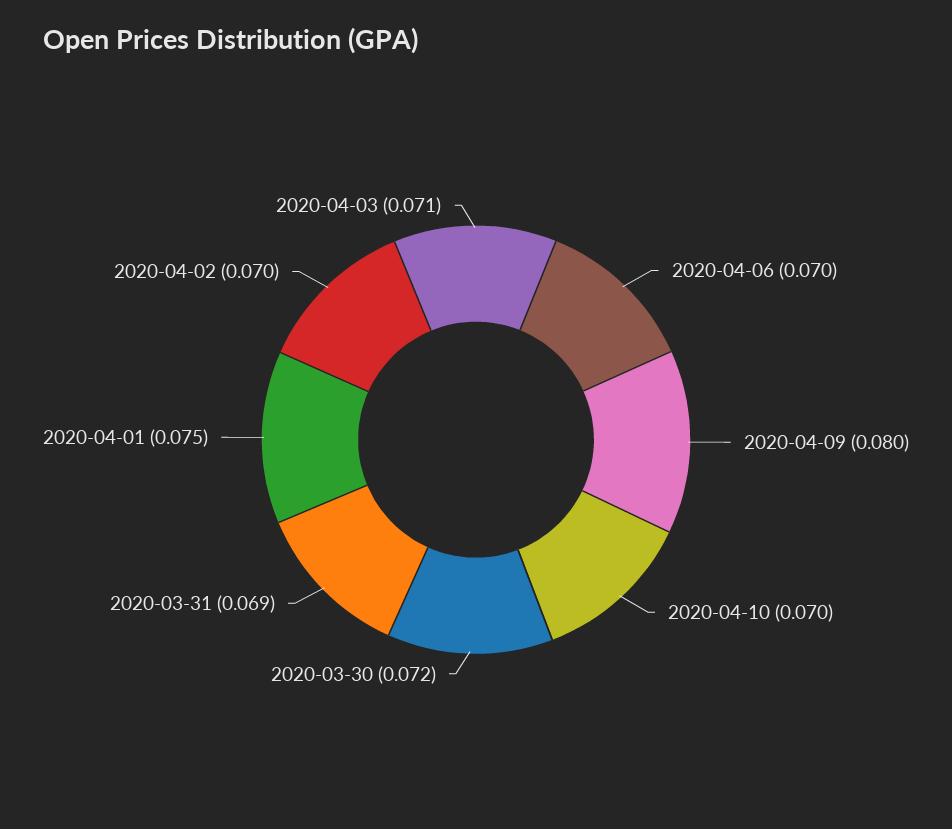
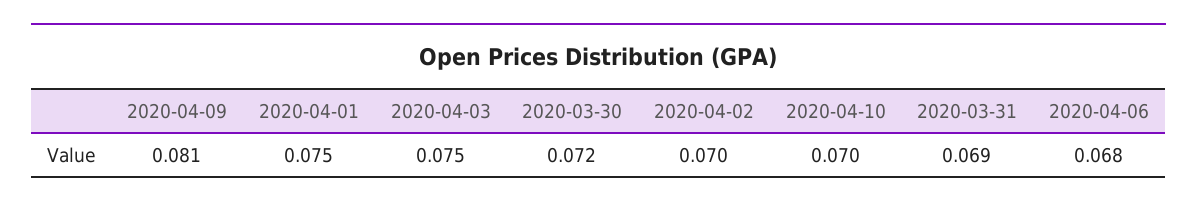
2020-04-06: 0.07 -> 0.068
2020-04-09: 0.08 -> 0.081
2020-04-03: 0.071 -> 0.075

